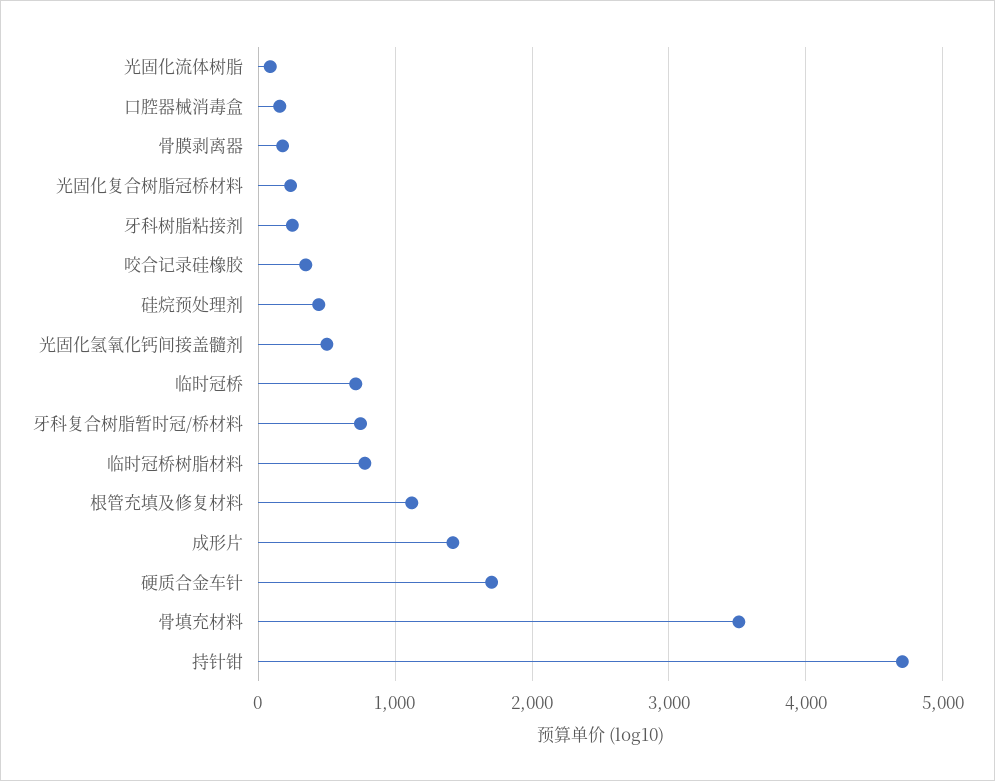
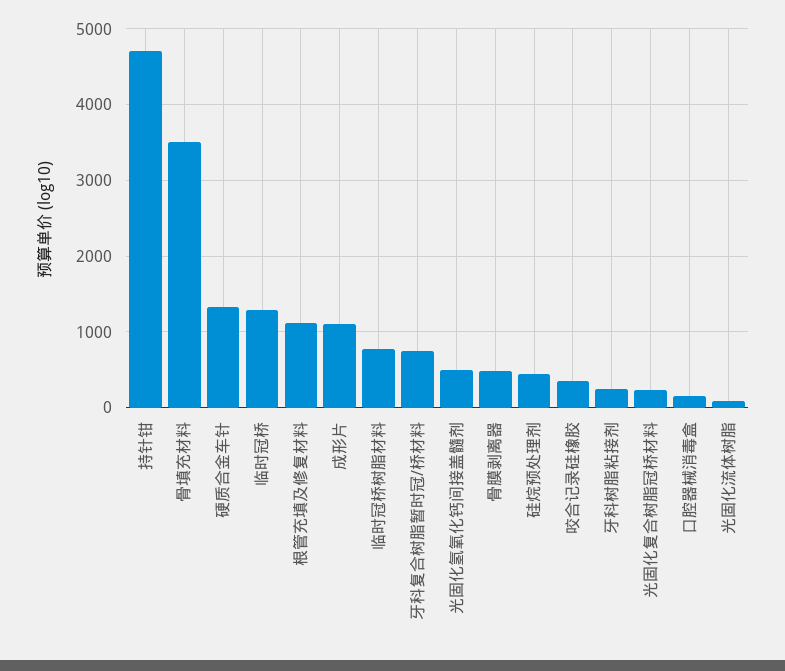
骨膜剥离器: 200 -> 500
临时冠桥: 700 -> 1300
成形片: 1400 -> 1100
硬质合金车针: 1700 -> 1300

